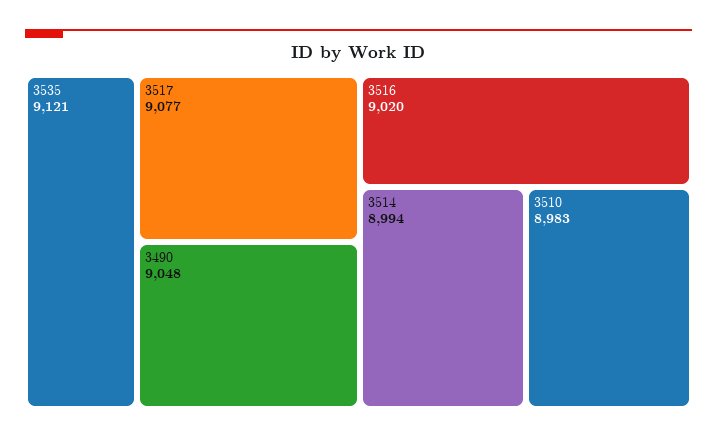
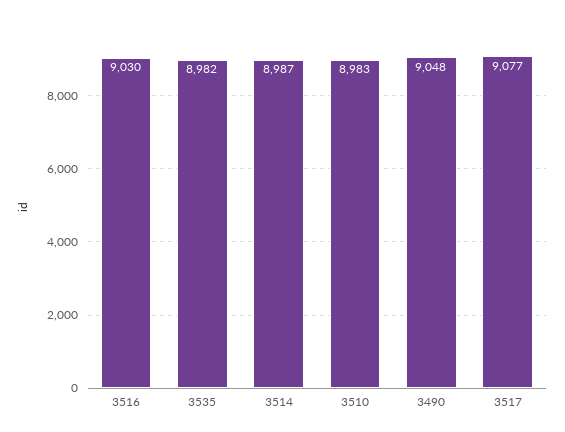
3535: 9121 -> 8982
3516: 9020 -> 9030
3514: 8994 -> 8987

